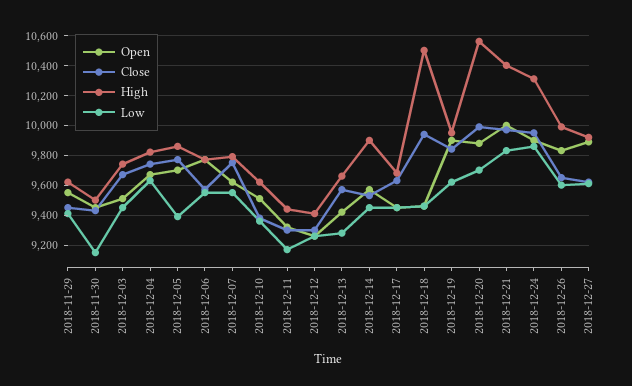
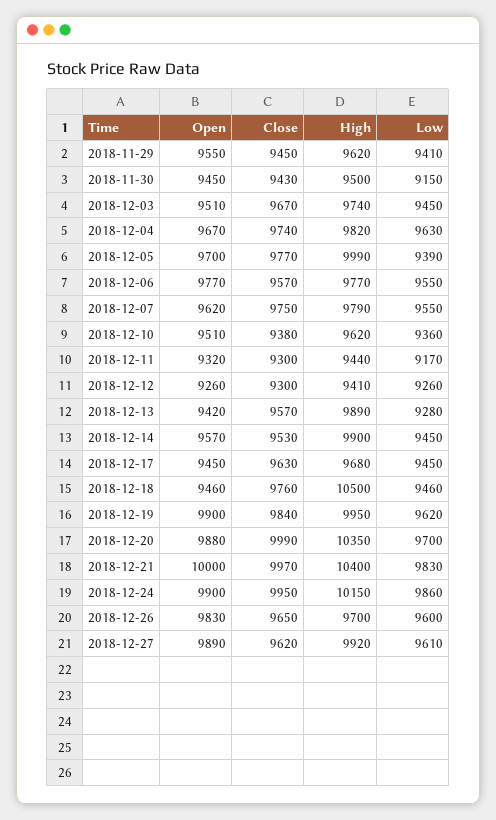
High, 2018-12-05: 9850 -> 9990
High, 2018-12-13: 9650 -> 9890
Close, 2018-12-18: 9950 -> 9760
High, 2018-12-20: 10550 -> 10350
High, 2018-12-24: 10300 -> 10150
High, 2018-12-26: 10000 -> 9700

